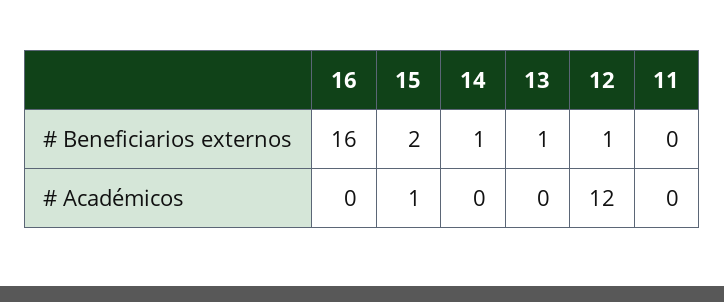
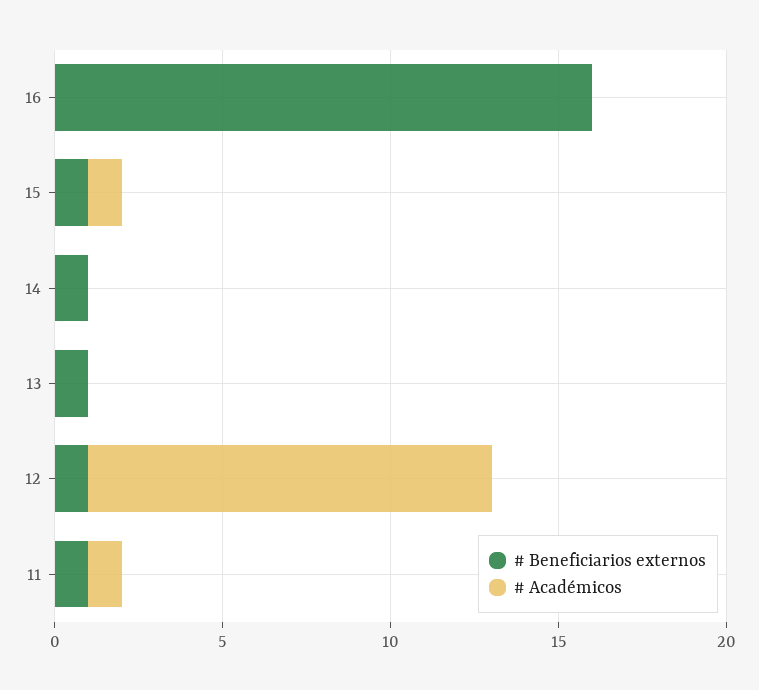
# Beneficiarios externos, 15: 2 -> 1
# Beneficiarios externos, 11: 0 -> 1
# Académicos, 11: 0 -> 1

